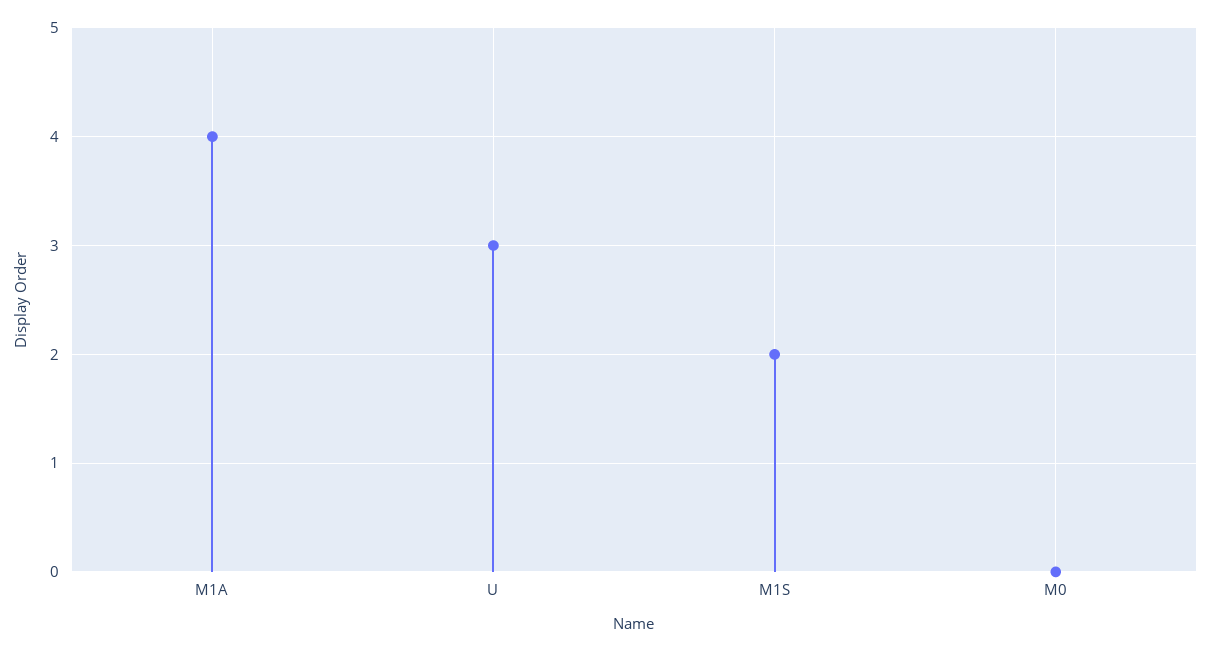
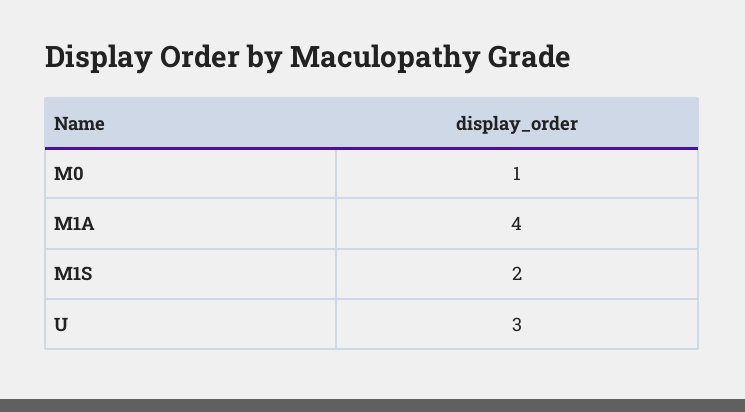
M0: 0 -> 1

